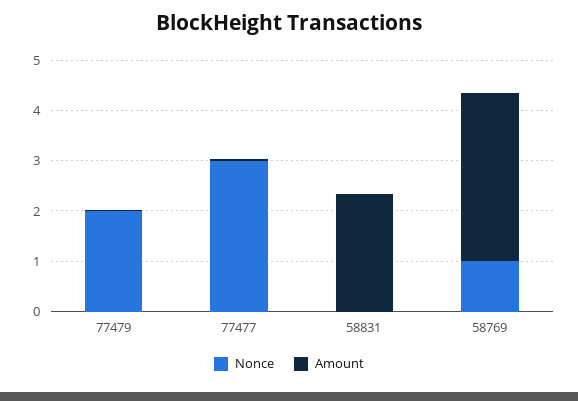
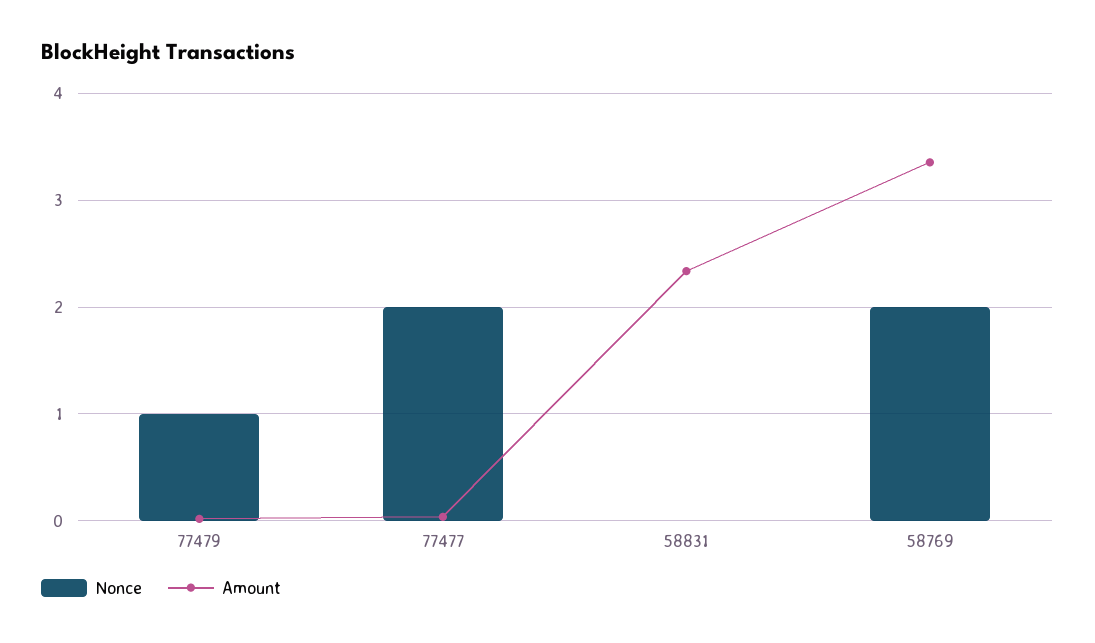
Nonce, 77479: 2 -> 1
Nonce, 77477: 3 -> 2
Nonce, 58769: 1 -> 2

